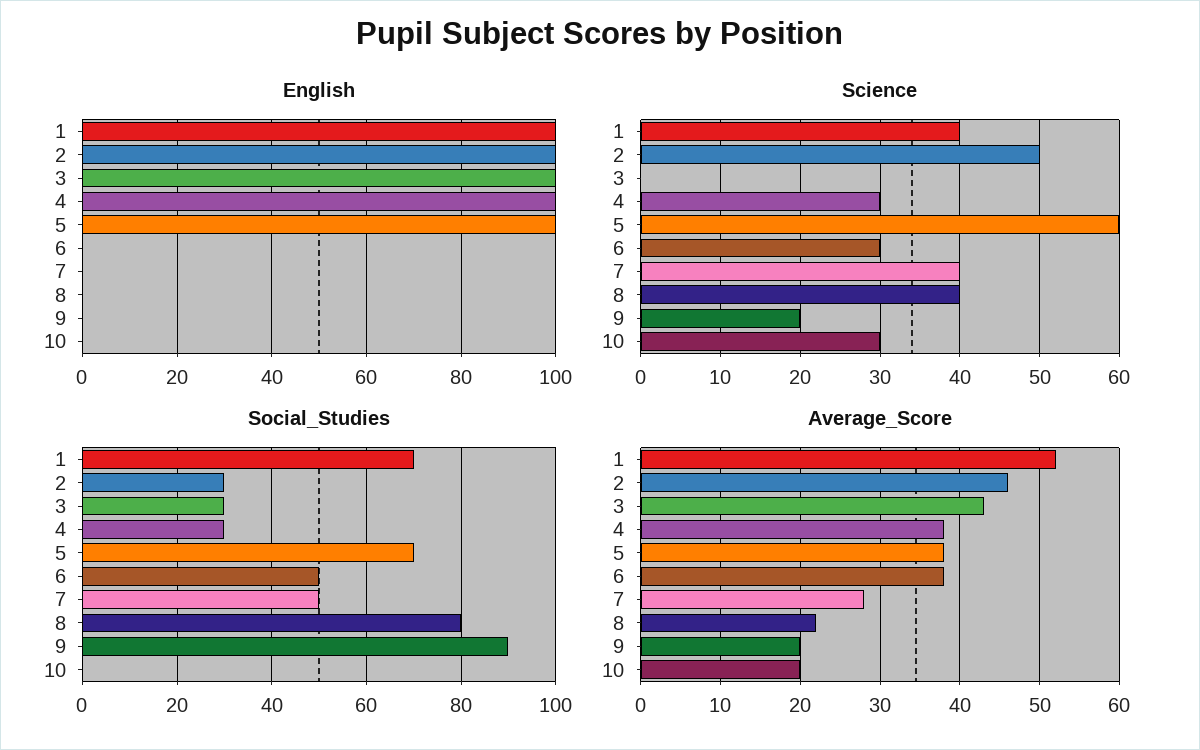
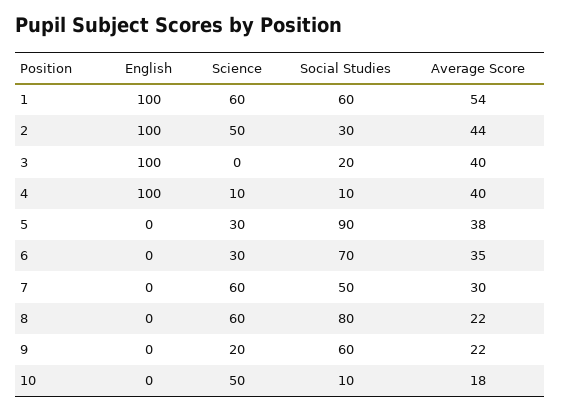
English, 5: 100 -> 0
Science, 1: 40 -> 60
Science, 4: 30 -> 10
Science, 5: 60 -> 30
Science, 7: 40 -> 60
Science, 8: 40 -> 60
Science, 10: 30 -> 50
Social_Studies, 1: 70 -> 60
Social_Studies, 3: 30 -> 20
Social_Studies, 4: 30 -> 10
Social_Studies, 5: 70 -> 90
Social_Studies, 6: 50 -> 70
Social_Studies, 9: 90 -> 60
Social_Studies, 10: 0 -> 10
Average_Score, 1: 52 -> 54
Average_Score, 2: 46 -> 44
Average_Score, 3: 43 -> 40
Average_Score, 4: 38 -> 40
Average_Score, 6: 38 -> 35
Average_Score, 7: 28 -> 30
Average_Score, 9: 20 -> 22
Average_Score, 10: 20 -> 18

